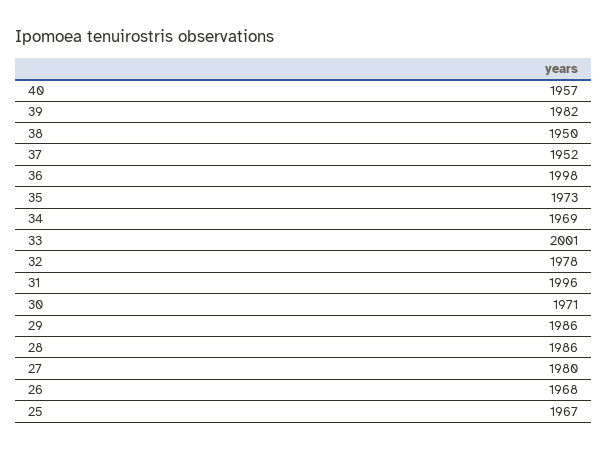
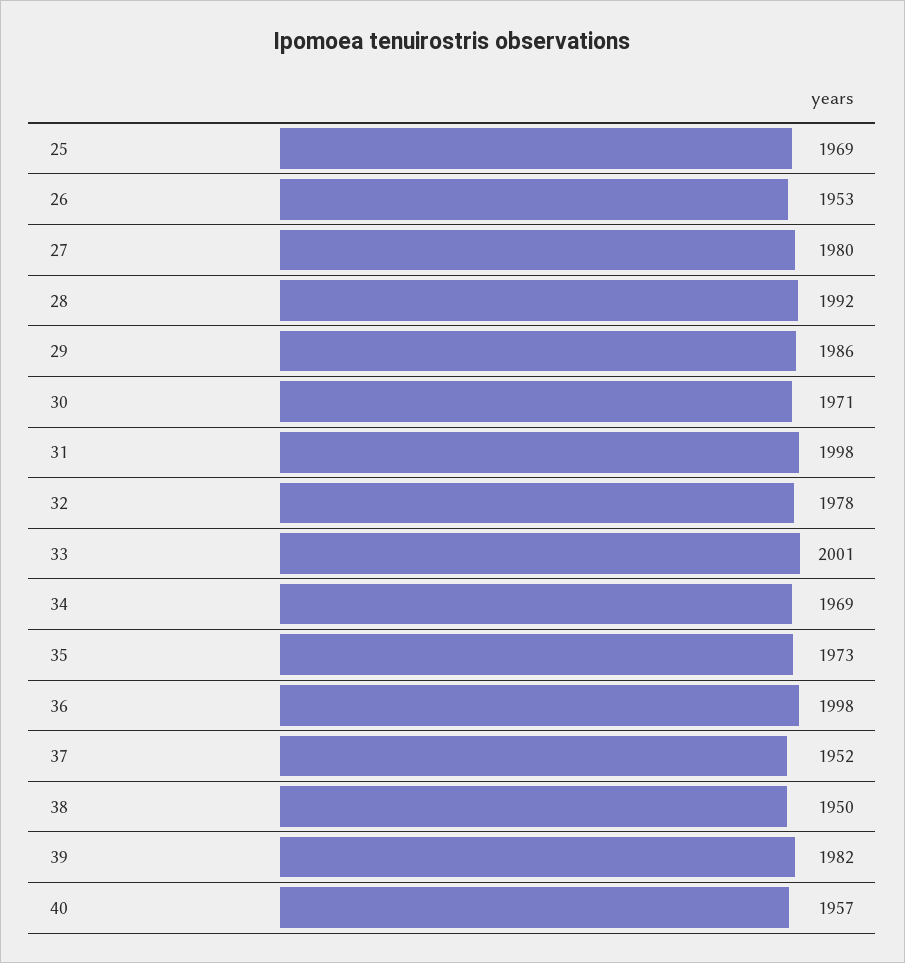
31: 1996 -> 1998
28: 1986 -> 1992
26: 1968 -> 1953
25: 1967 -> 1969

